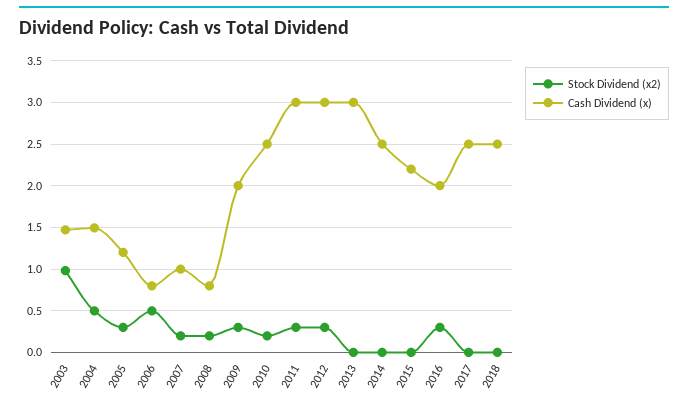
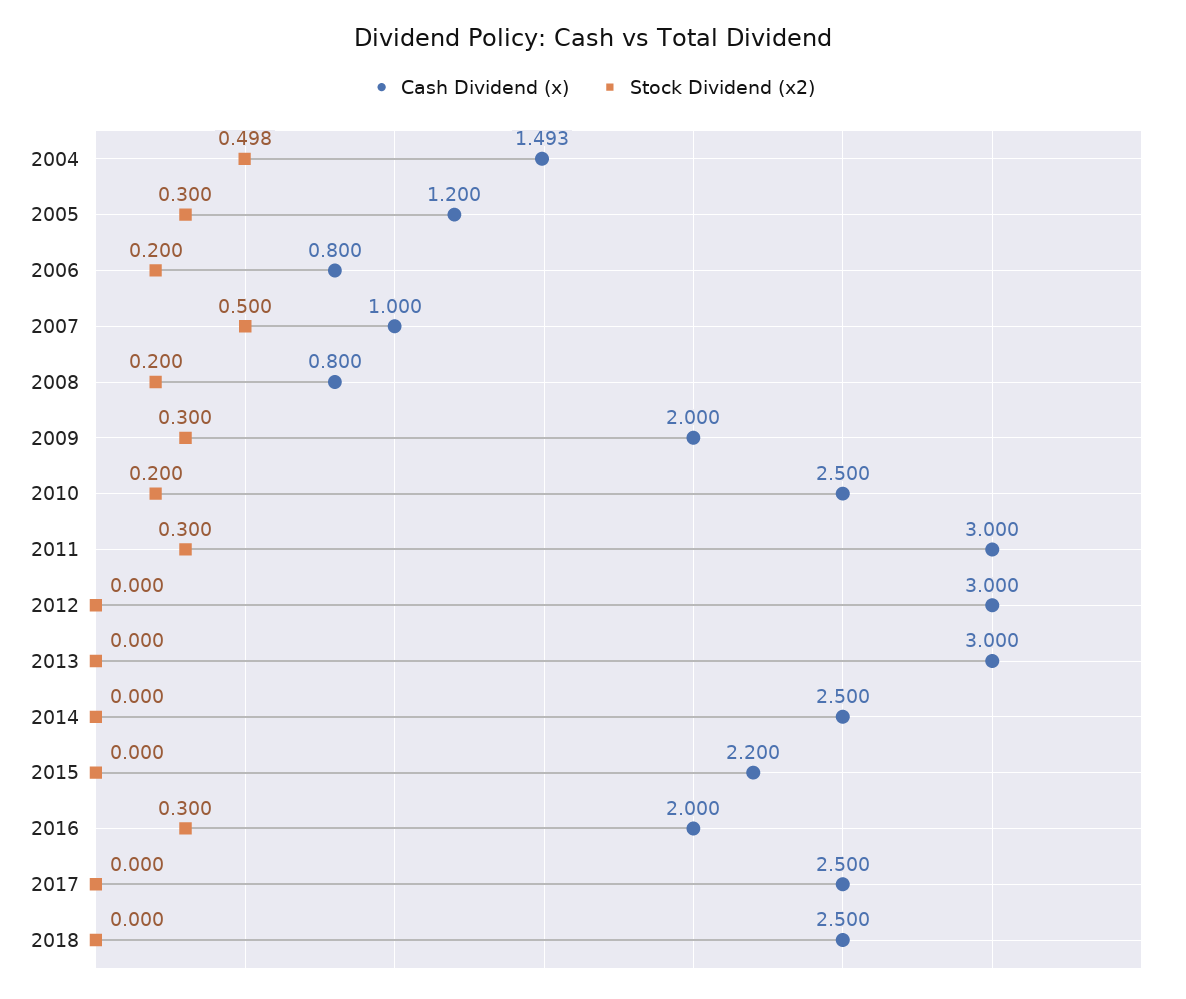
Stock Dividend (x2), 2003: 1 -> none
Cash Dividend (x), 2003: 1.5 -> none
Stock Dividend (x2), 2006: 0.5 -> 0.2
Stock Dividend (x2), 2007: 0.2 -> 0.5
Stock Dividend (x2), 2012: 0.3 -> 0

